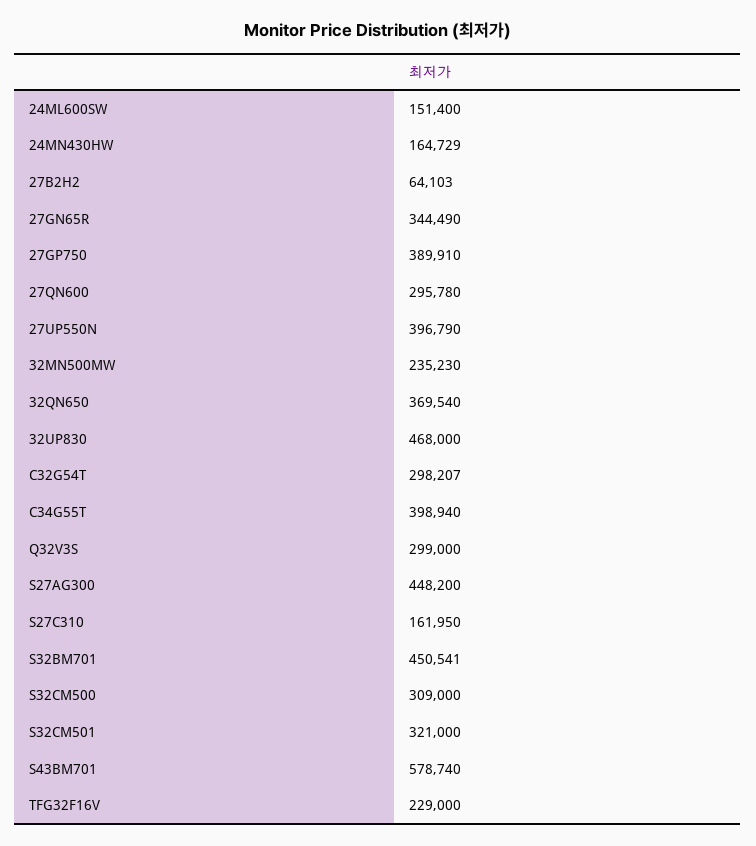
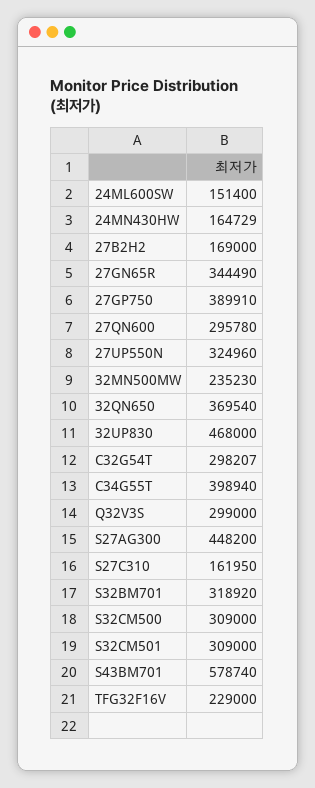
27B2H2: 64103 -> 169000
27UP550N: 396790 -> 324960
S32BM701: 450541 -> 318920
S32CM501: 321000 -> 309000

